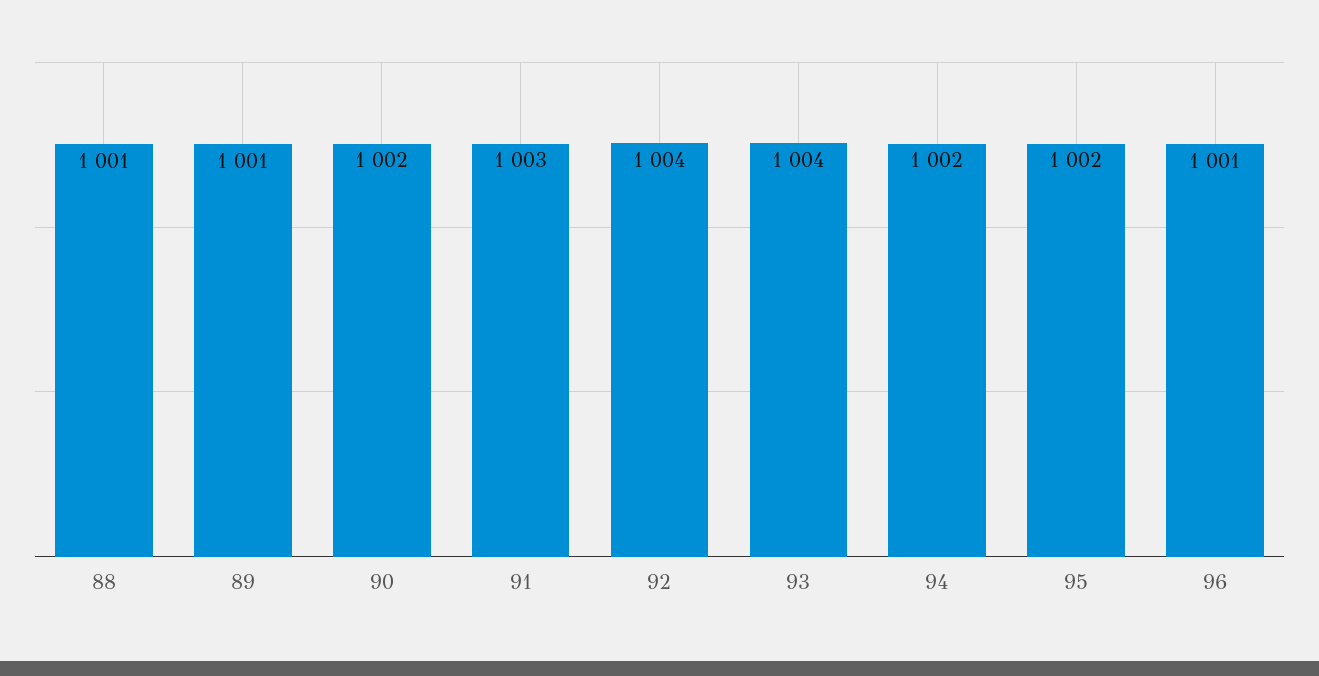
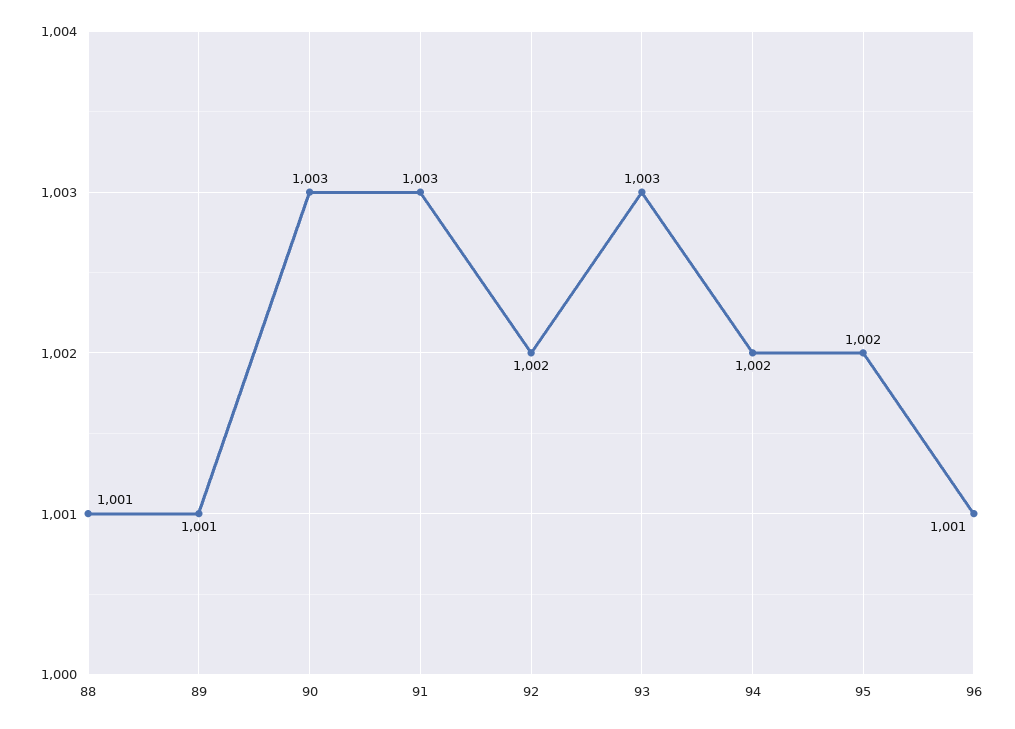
90: 1002 -> 1003
92: 1004 -> 1002
93: 1004 -> 1003

